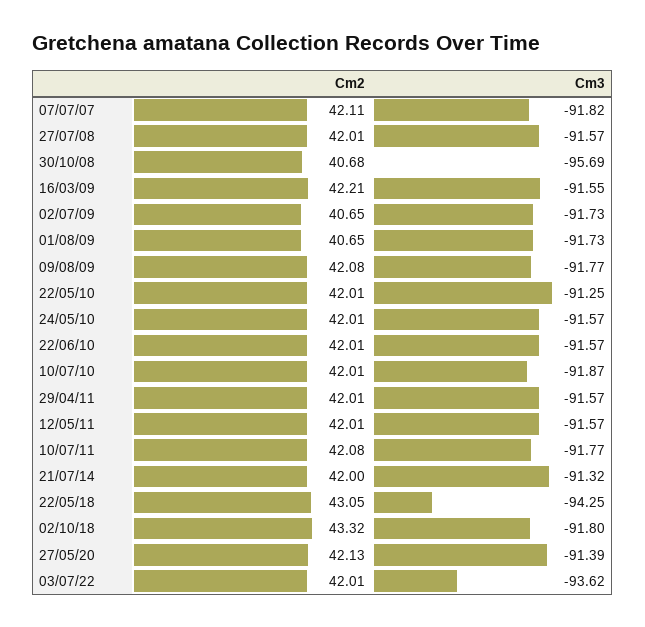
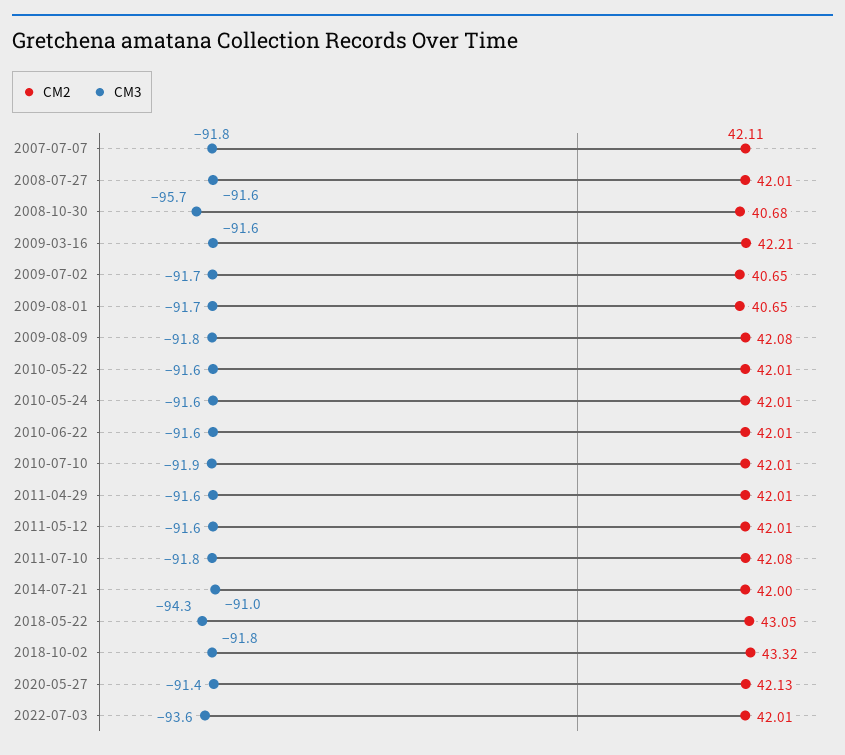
Cm3, 22/05/10: -91.25 -> -91.6
Cm3, 21/07/14: -91.32 -> -91

